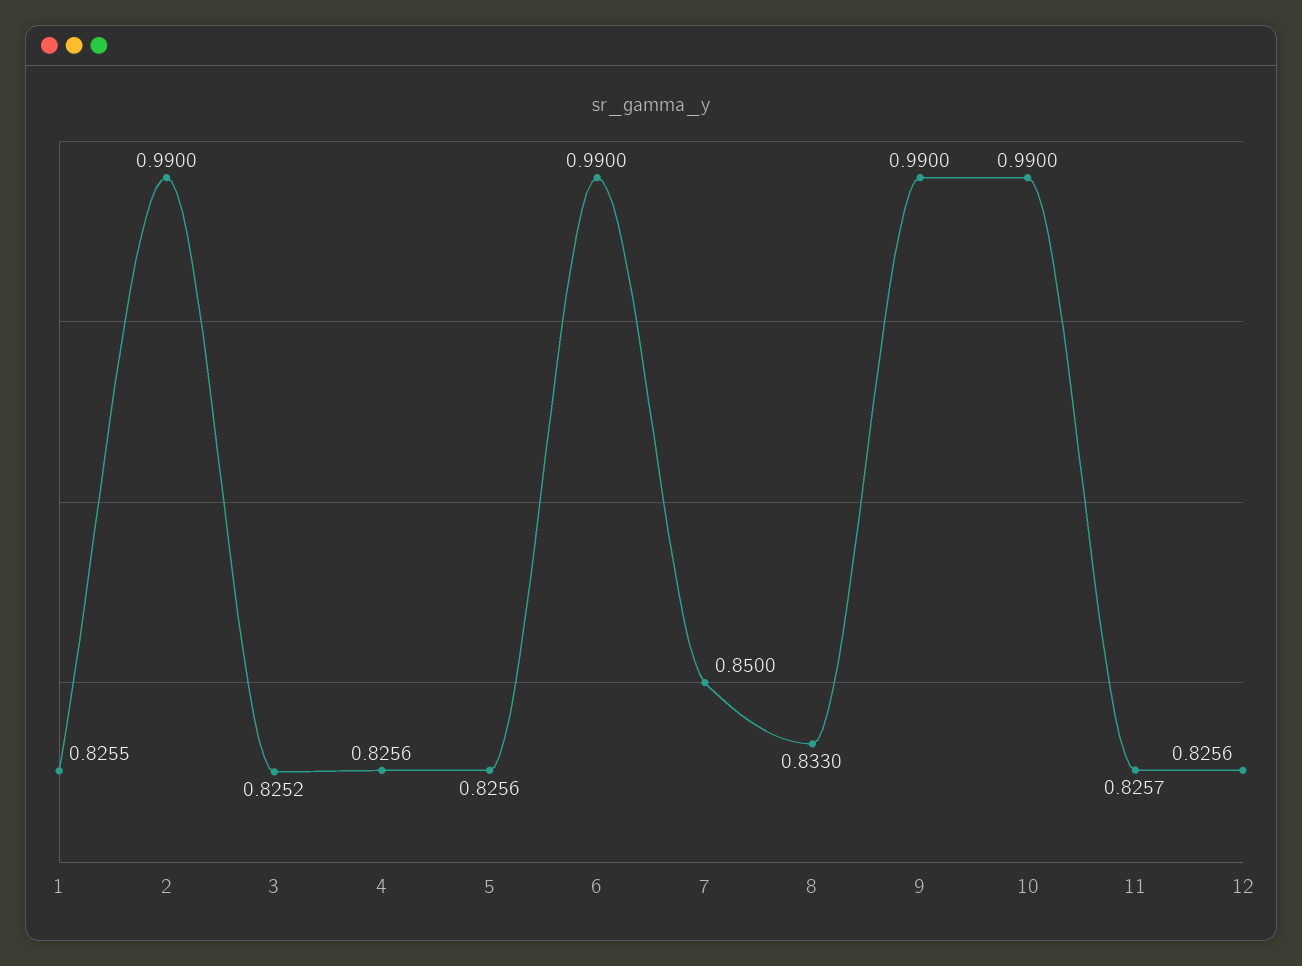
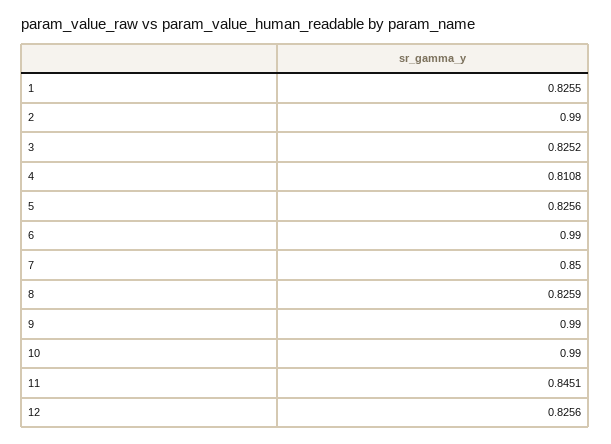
4: 0.8256 -> 0.8108
8: 0.833 -> 0.8259
11: 0.8257 -> 0.8451

